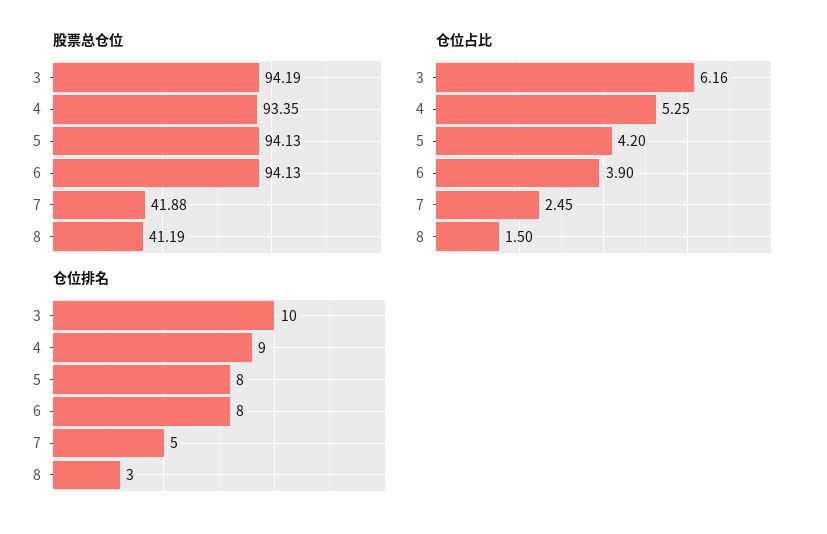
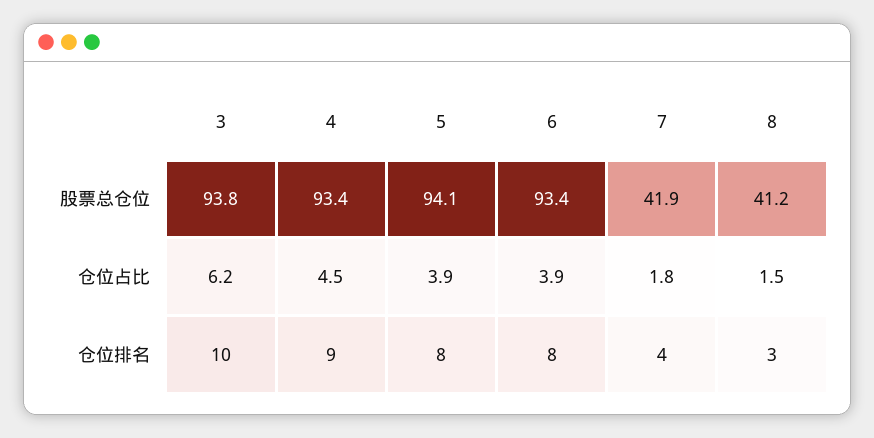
股票总仓位, 3: 94.19 -> 93.8
股票总仓位, 6: 94.13 -> 93.4
仓位占比, 4: 5.25 -> 4.5
仓位占比, 5: 4.2 -> 3.9
仓位占比, 7: 2.45 -> 1.8
仓位排名, 7: 5 -> 4

